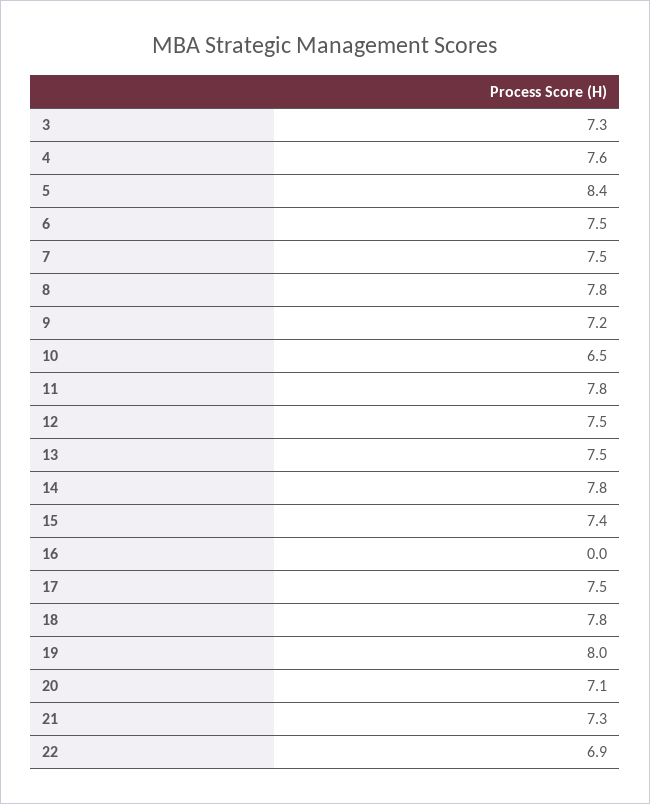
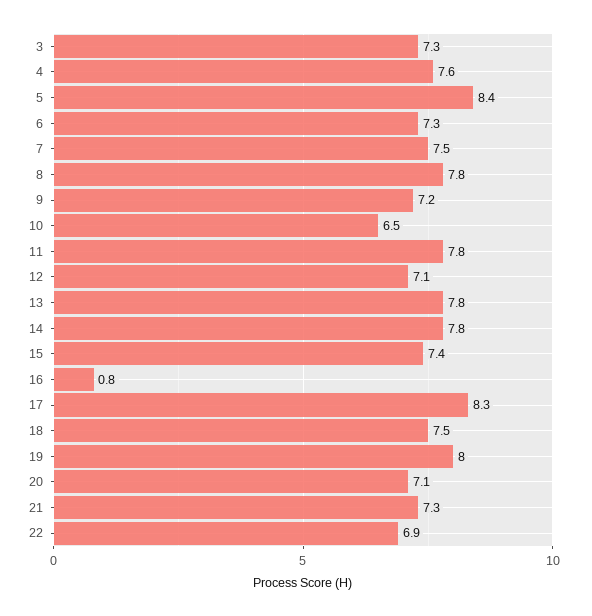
6: 7.5 -> 7.3
12: 7.5 -> 7.1
13: 7.5 -> 7.8
16: 0 -> 0.8
17: 7.5 -> 8.3
18: 7.8 -> 7.5

